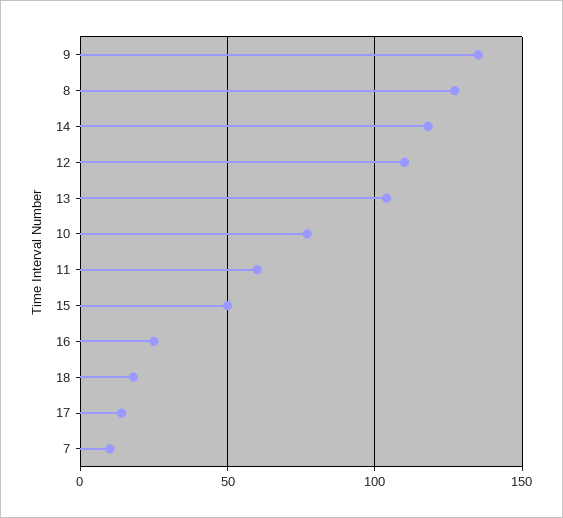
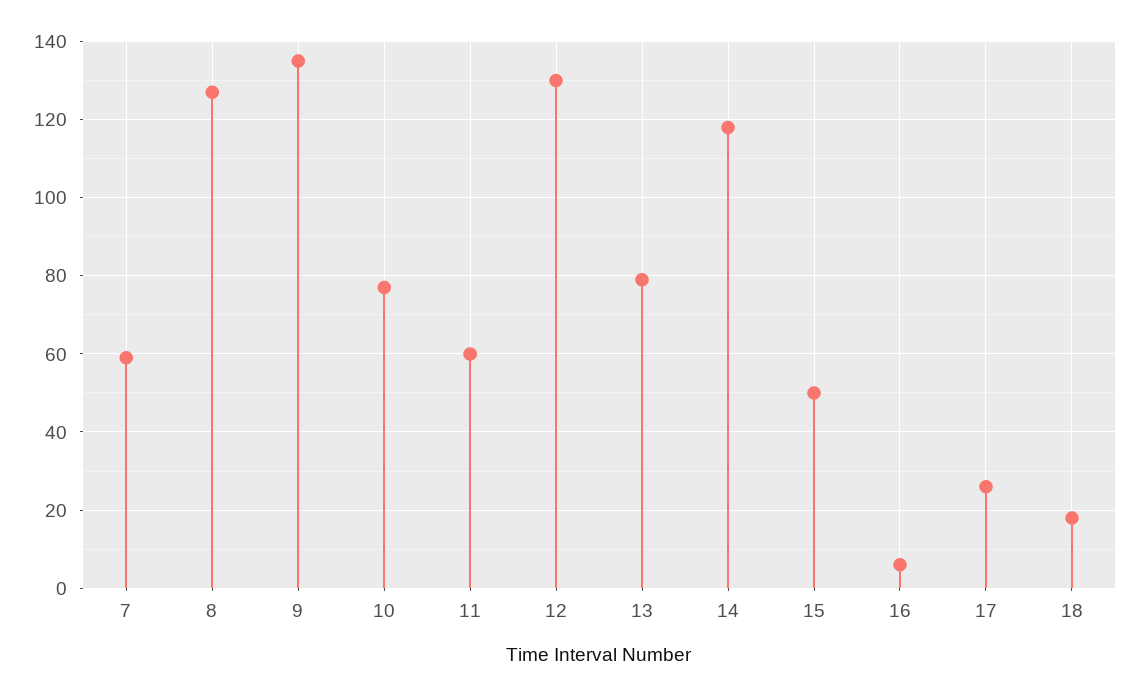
12: 110 -> 130
13: 105 -> 80
16: 25 -> 5
17: 15 -> 25
7: 10 -> 60

